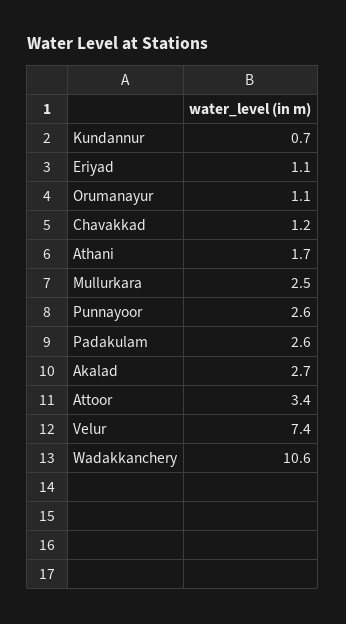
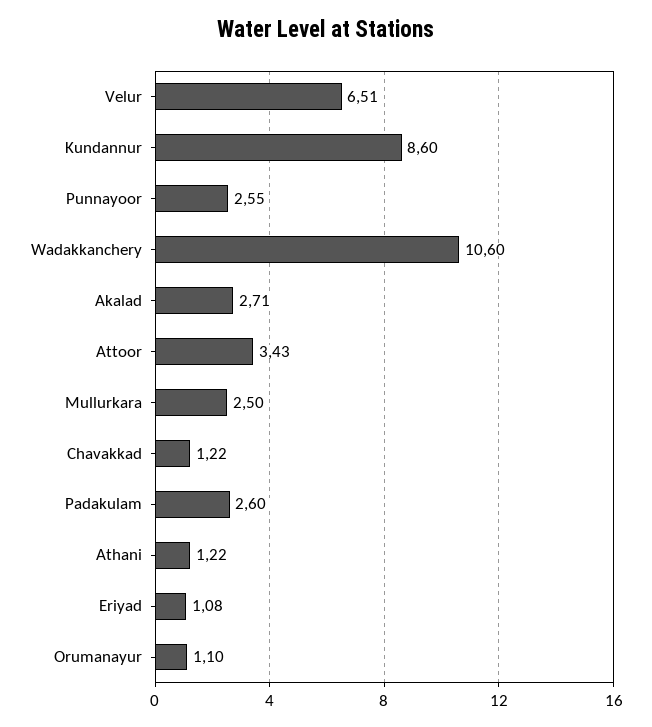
Kundannur: 0.7 -> 8.6
Athani: 1.7 -> 1.22
Velur: 7.4 -> 6.51

